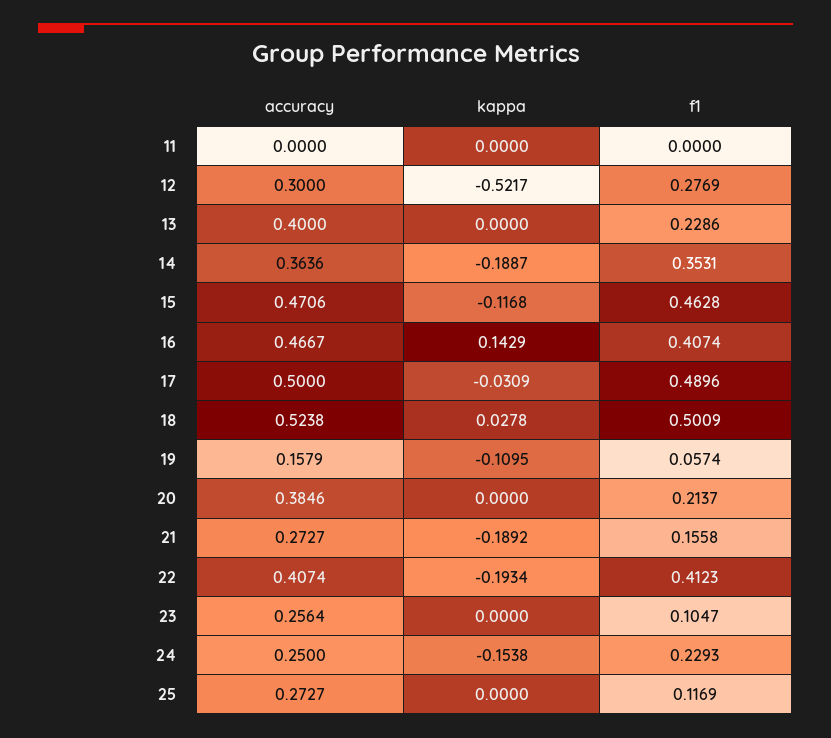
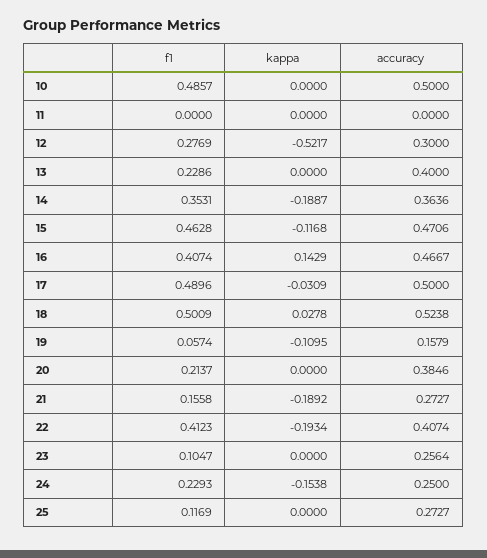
f1, 10: none -> 0.4857
kappa, 10: none -> 0
accuracy, 10: none -> 0.5

